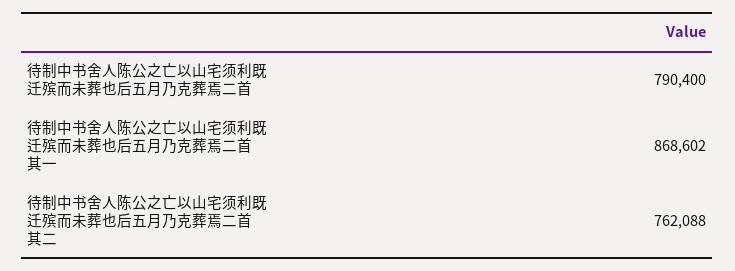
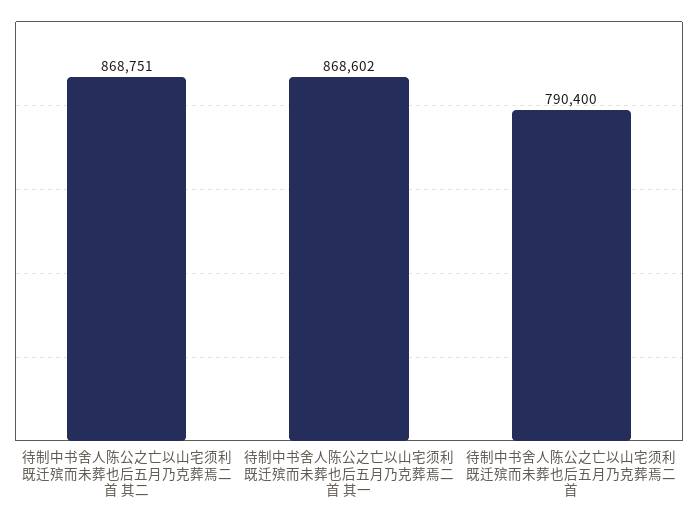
待制中书舍人陈公之亡以山宅须利既迁殡而未葬也后五月乃克葬焉二首 其二: 762088 -> 868751

